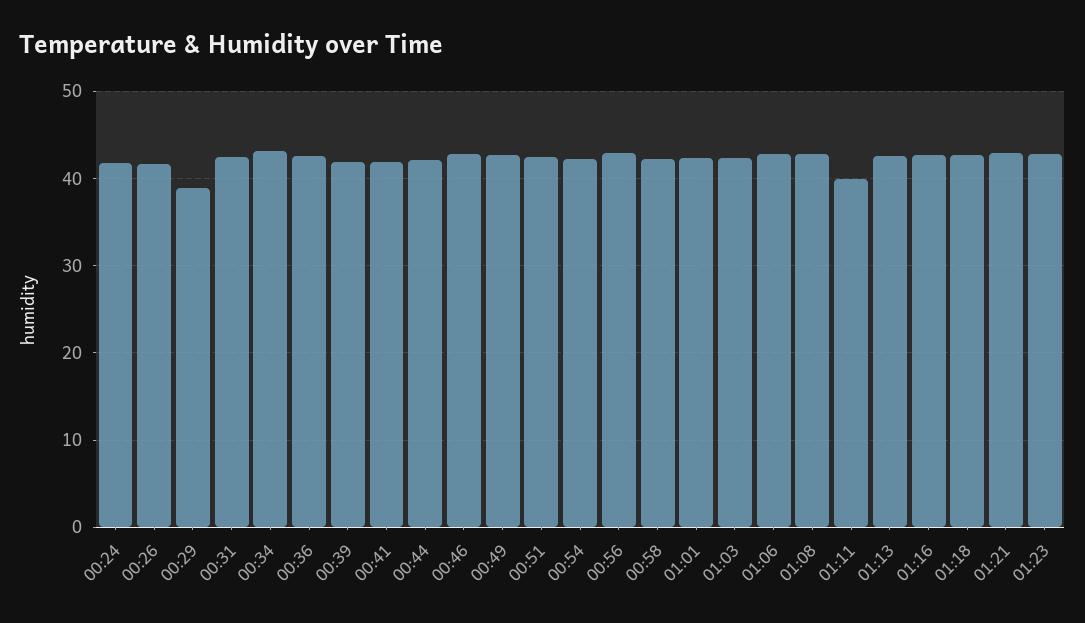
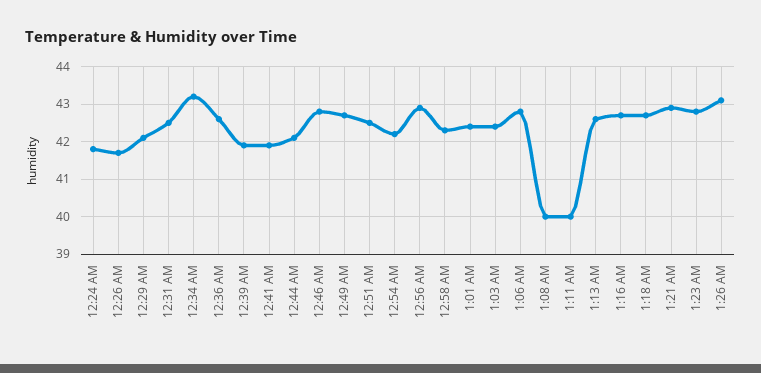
00:29: 39 -> 42
01:08: 43 -> 40
1:26 AM: none -> 43

